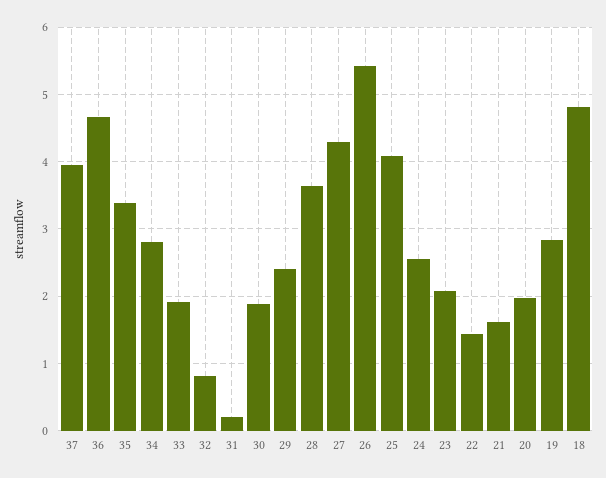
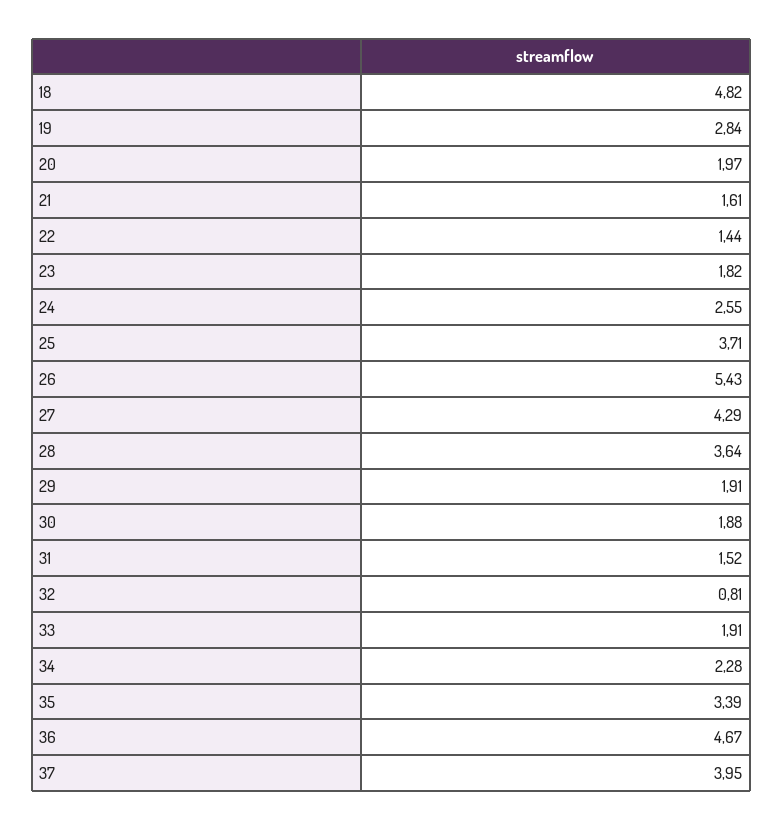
34: 2.8 -> 2.28
31: 0.2 -> 1.52
29: 2.4 -> 1.91
25: 4.1 -> 3.71
23: 2.1 -> 1.82

